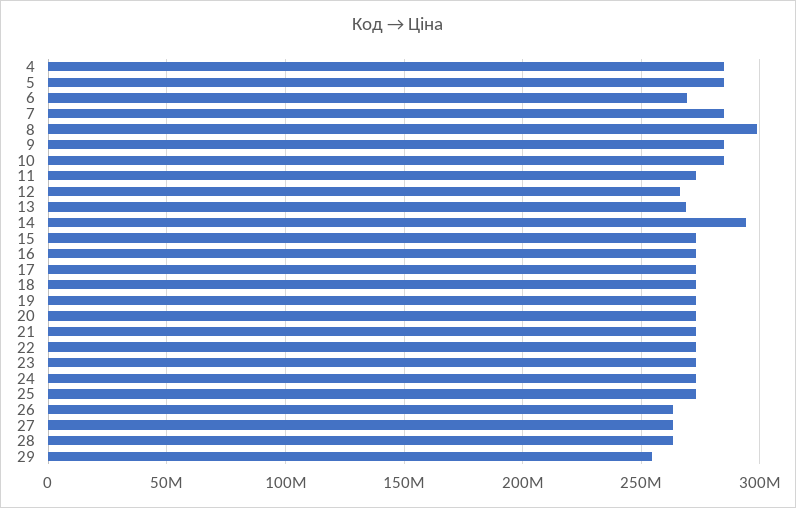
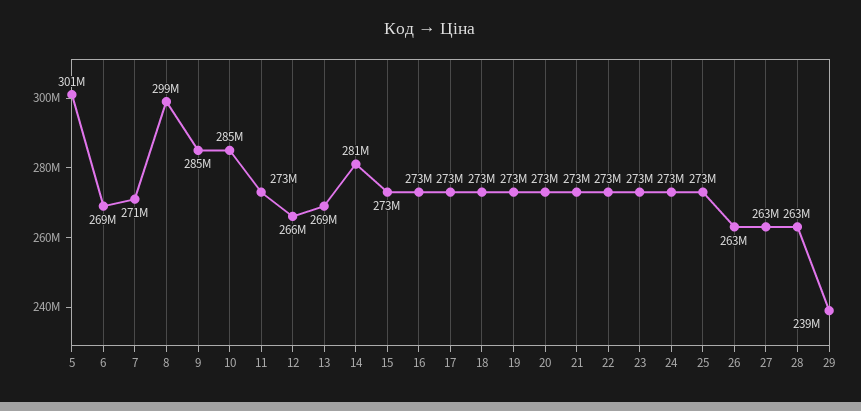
4: 285000000 -> none
5: 285000000 -> 301000000
7: 285000000 -> 271000000
14: 295000000 -> 281000000
29: 255000000 -> 239000000

